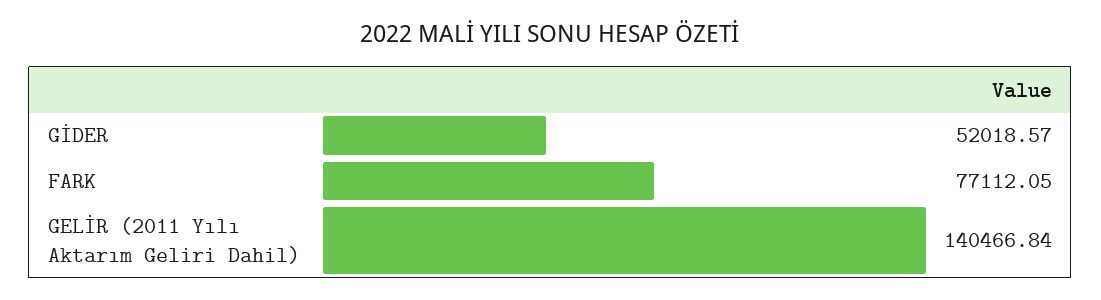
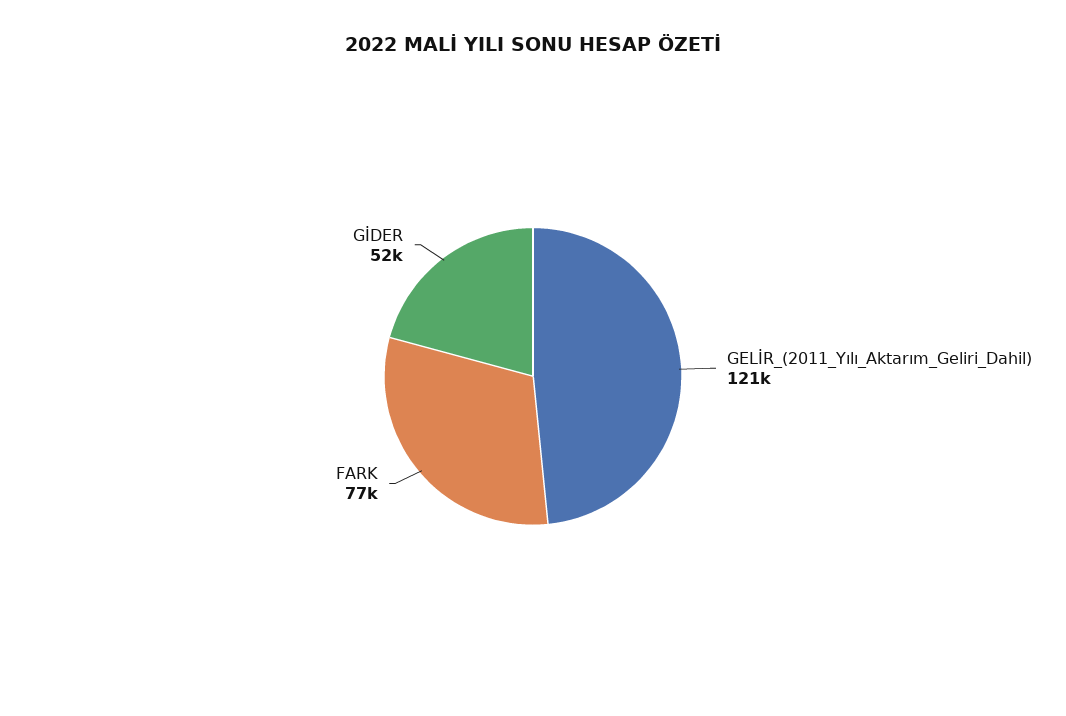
GELİR (2011 Yılı Aktarım Geliri Dahil): 140466.84 -> 121000

